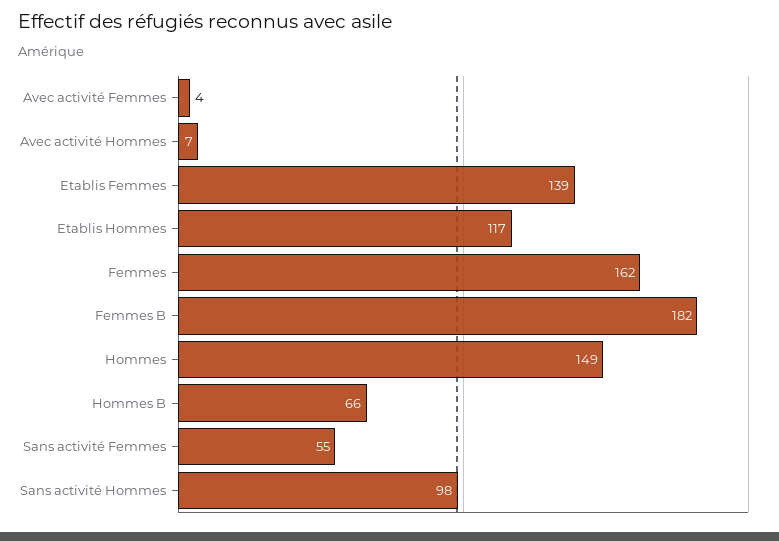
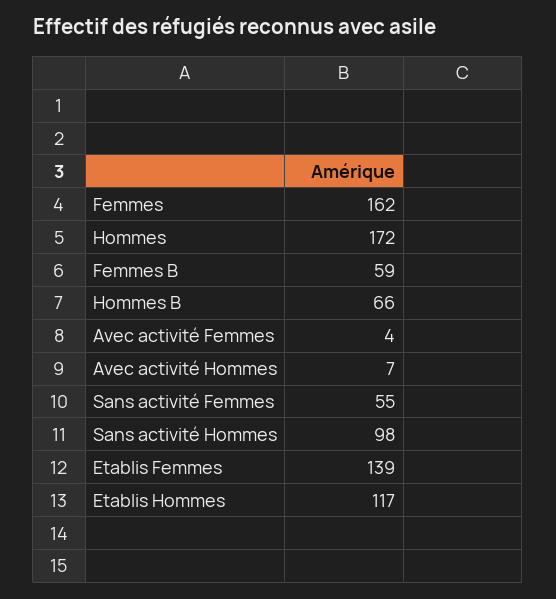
Femmes B: 182 -> 59
Hommes: 149 -> 172

